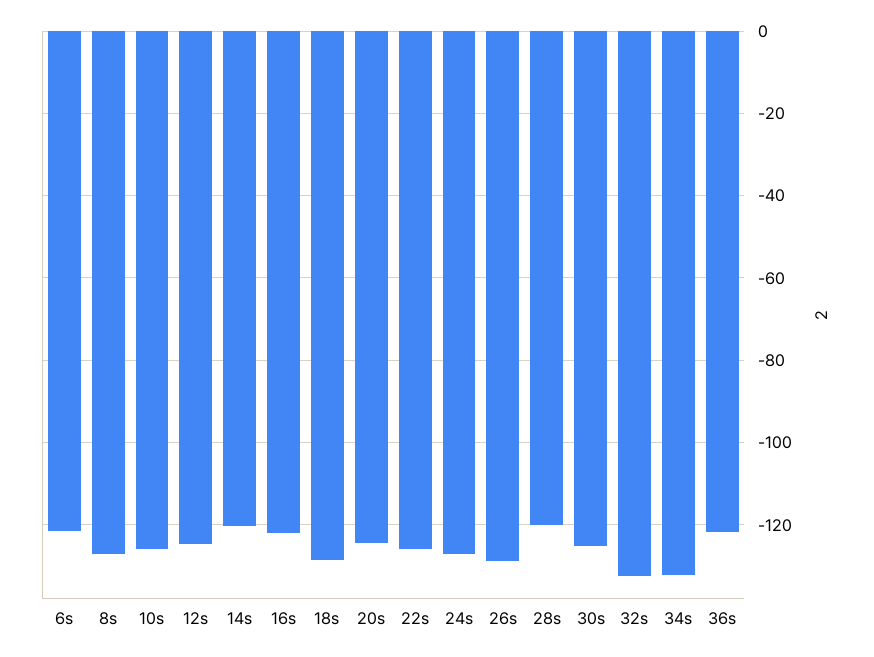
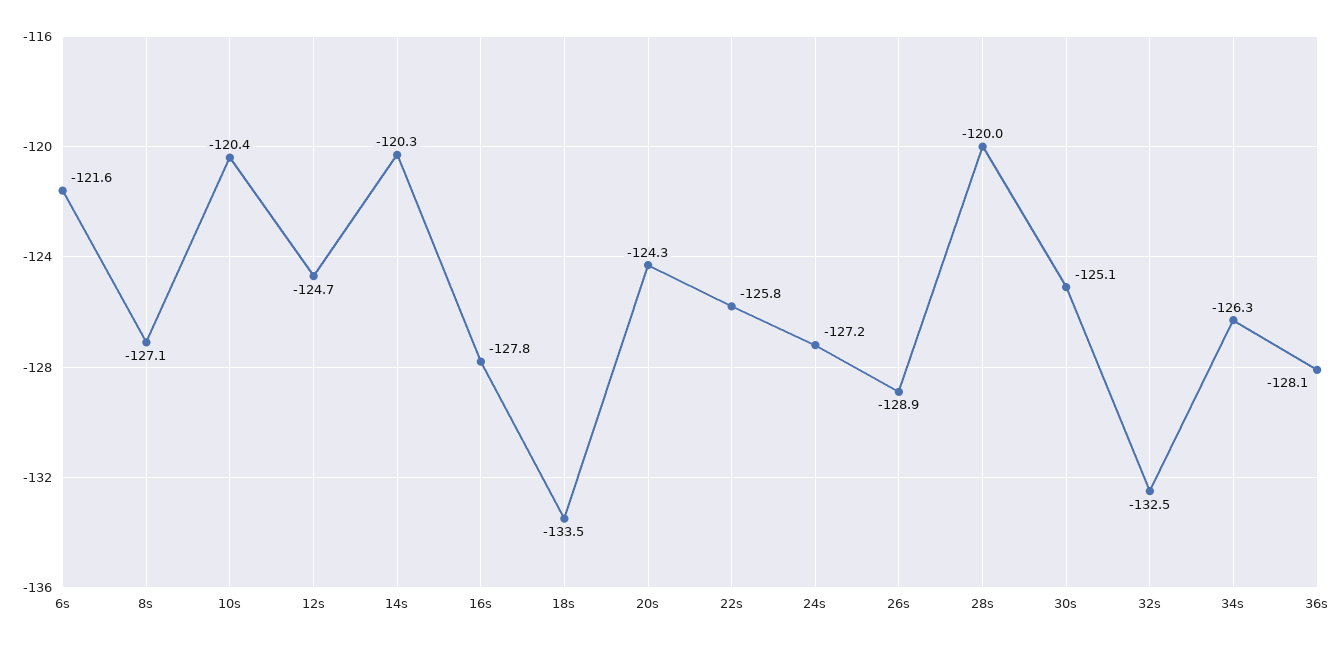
10s: -126 -> -120.4
16s: -122 -> -127.8
18s: -128 -> -133.5
34s: -132 -> -126.3
36s: -122 -> -128.1

